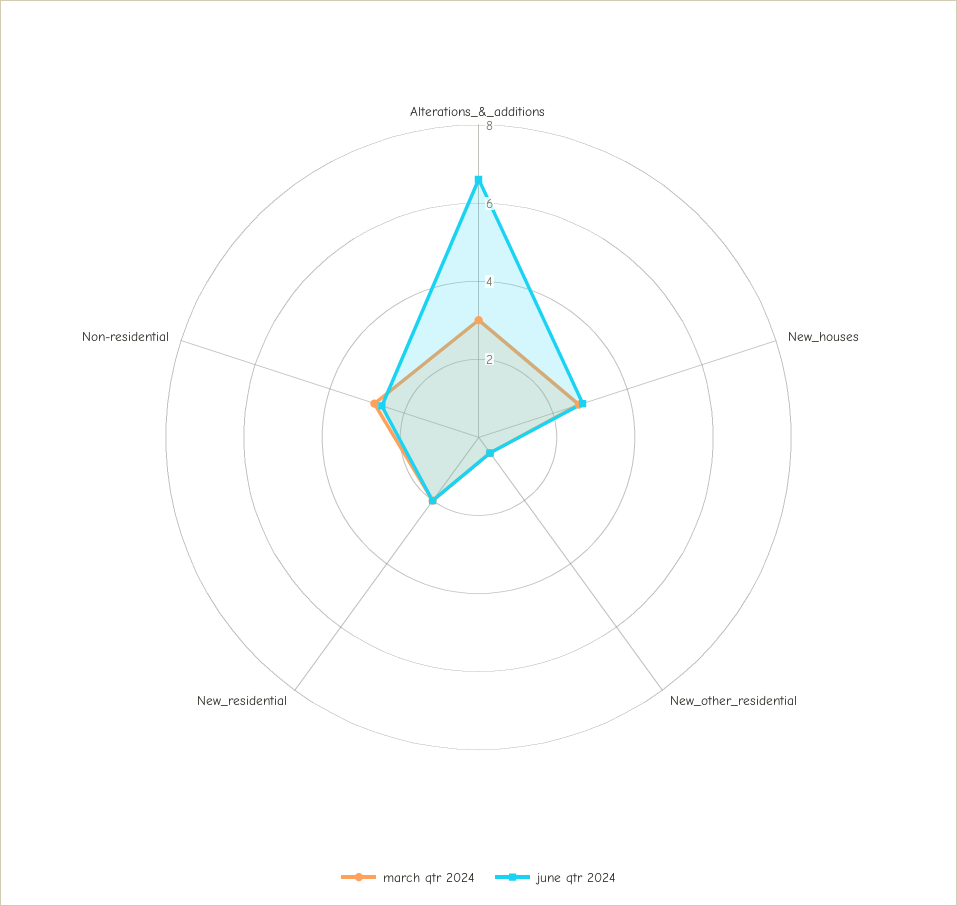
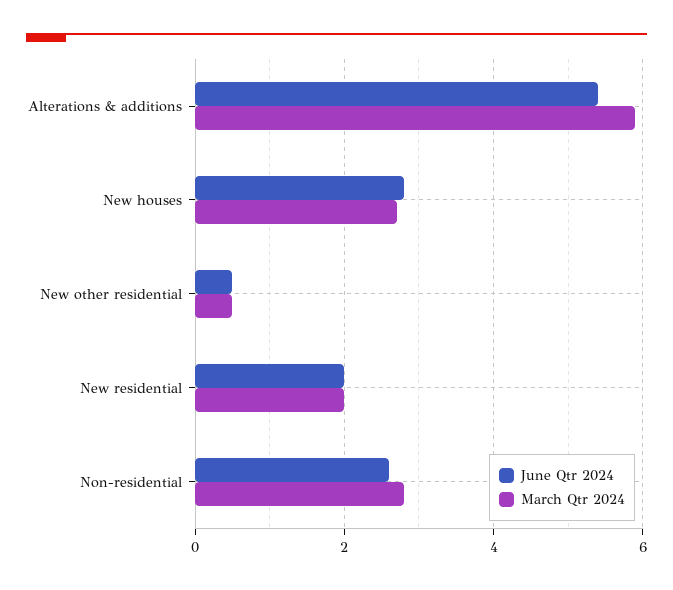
march qtr 2024, Alterations_&_additions: 3 -> 6
june qtr 2024, Alterations_&_additions: 6.5 -> 5.5

